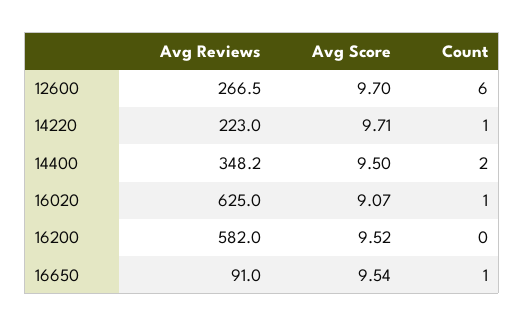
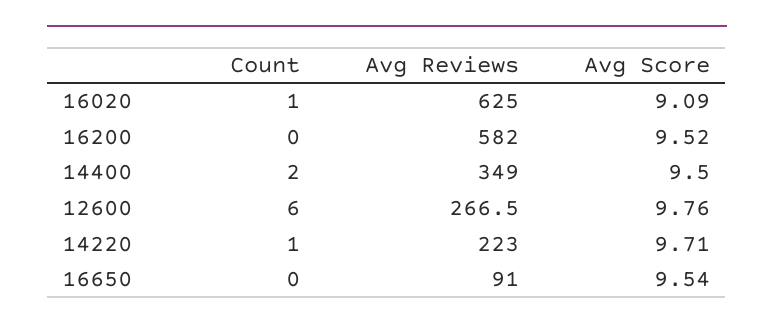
Avg Score, 12600: 9.7 -> 9.76
Avg Reviews, 14400: 348.2 -> 349
Avg Score, 16020: 9.07 -> 9.09
Count, 16650: 1 -> 0

